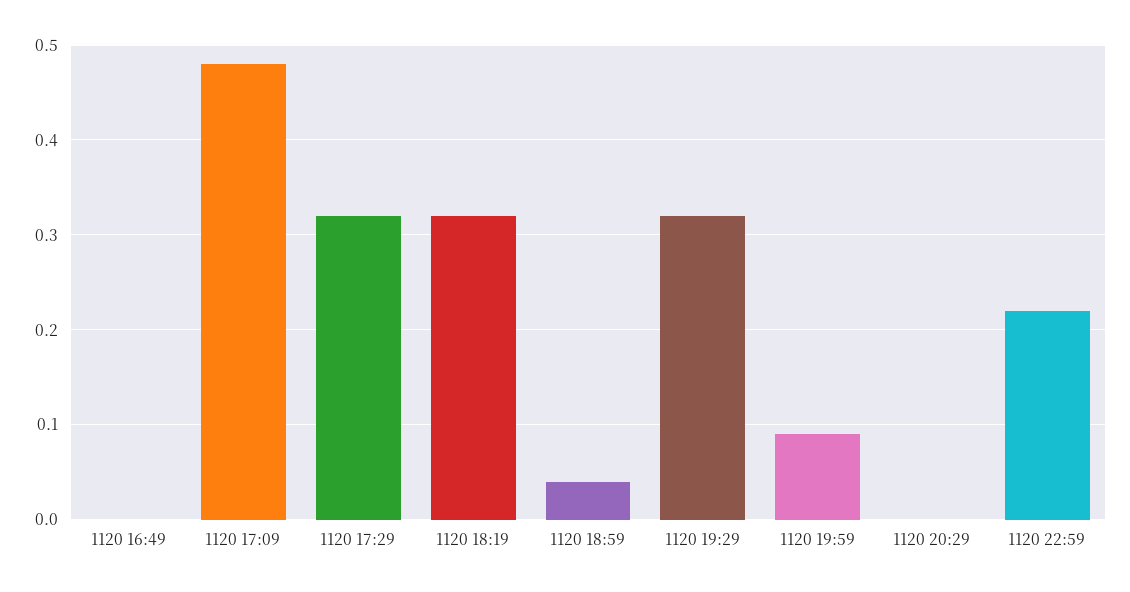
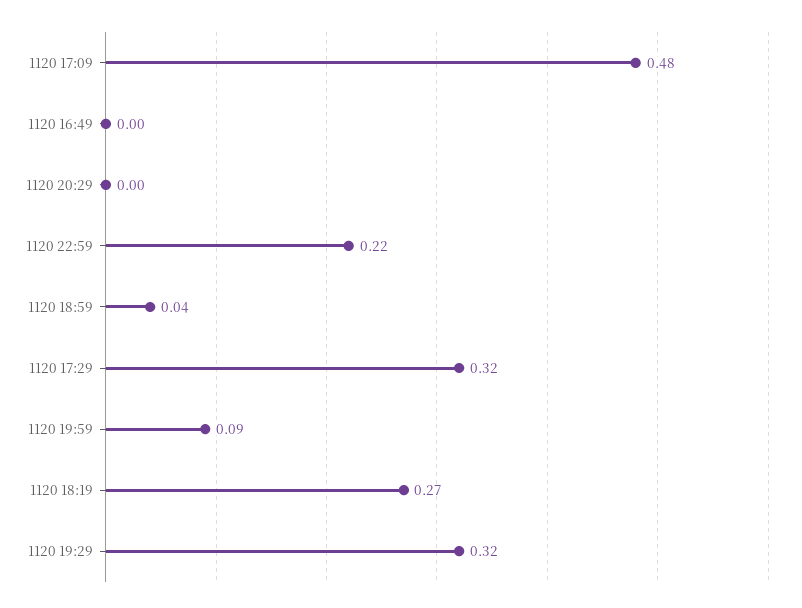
1120 18:19: 0.32 -> 0.27

